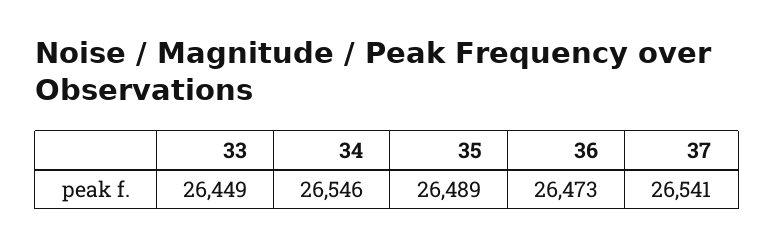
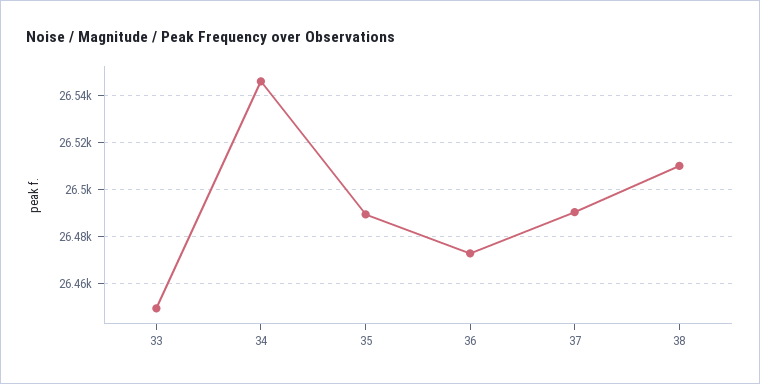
37: 26541 -> 26490
38: none -> 26510

